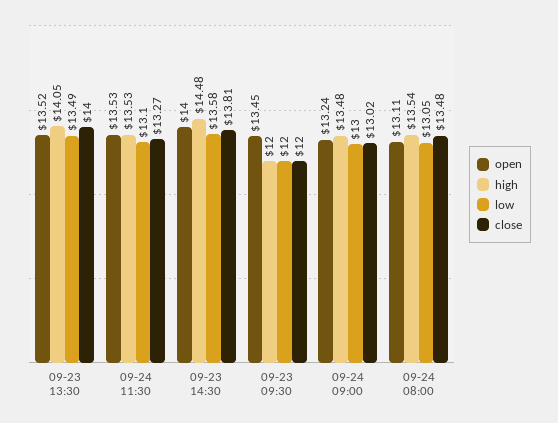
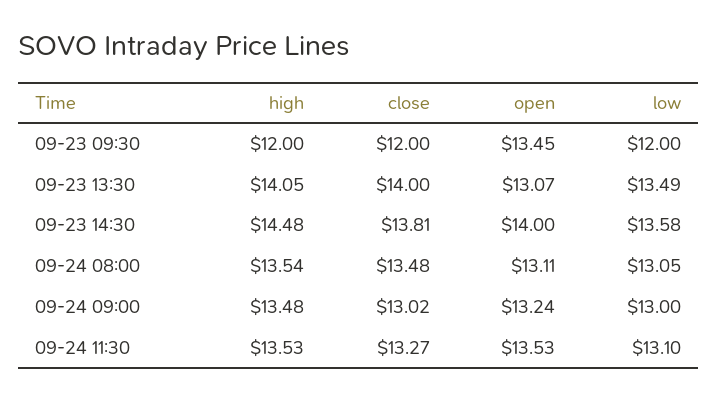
open, 09-23 13:30: 13.52 -> 13.07

